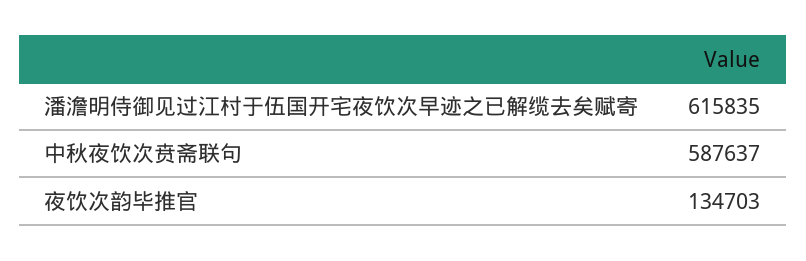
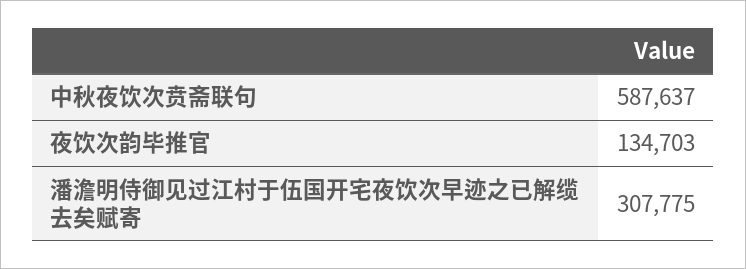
潘澹明侍御见过江村于伍国开宅夜饮次早迹之已解缆去矣赋寄: 615835 -> 307775

